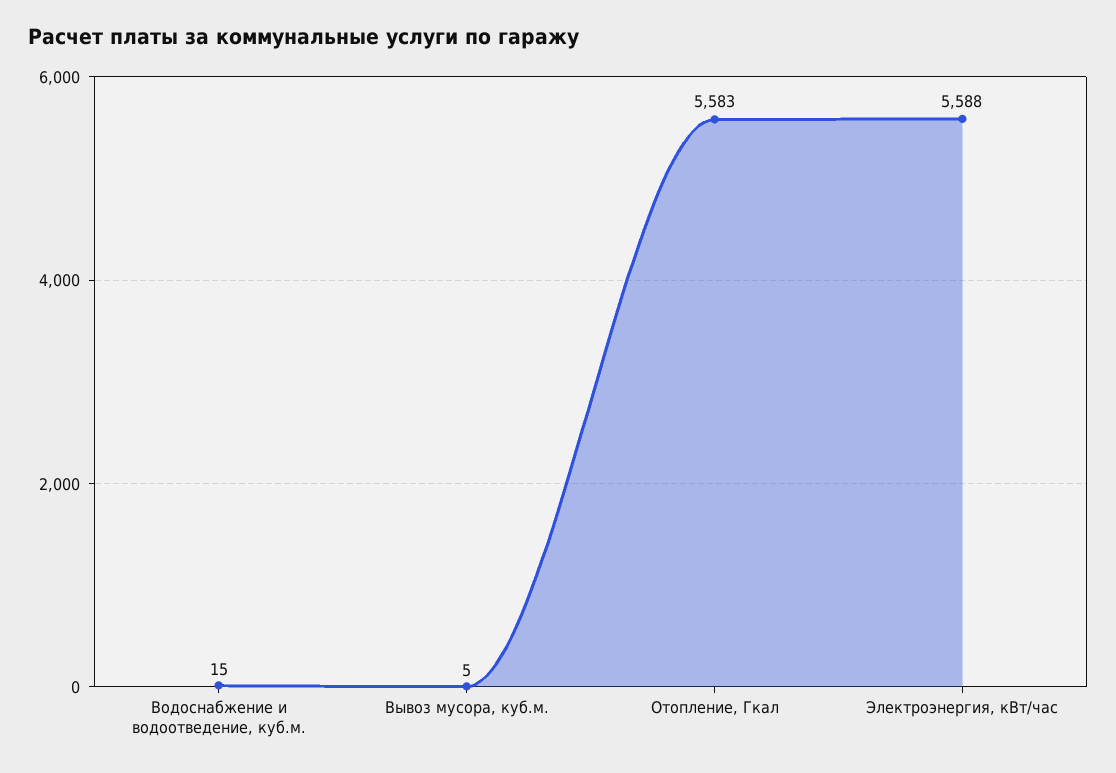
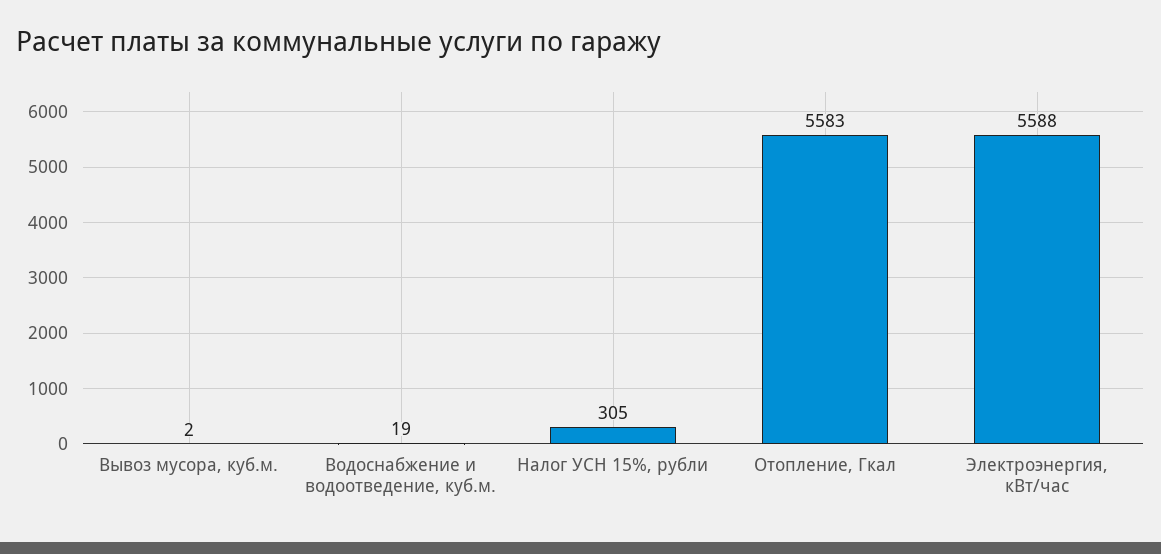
Водоснабжение и водоотведение, куб.м.: 15 -> 19
Вывоз мусора, куб.м.: 5 -> 2
Налог УСН 15%, рубли: none -> 305

